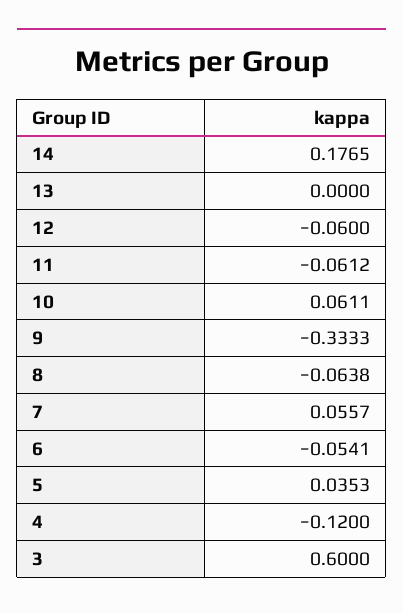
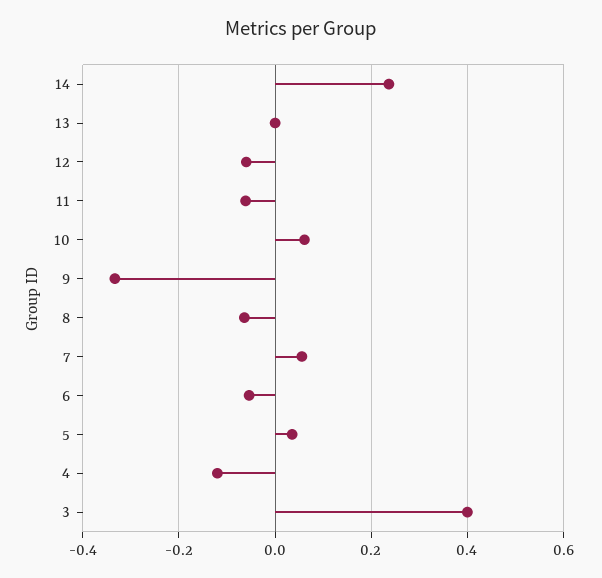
14: 0.1765 -> 0.24
3: 0.6 -> 0.4

